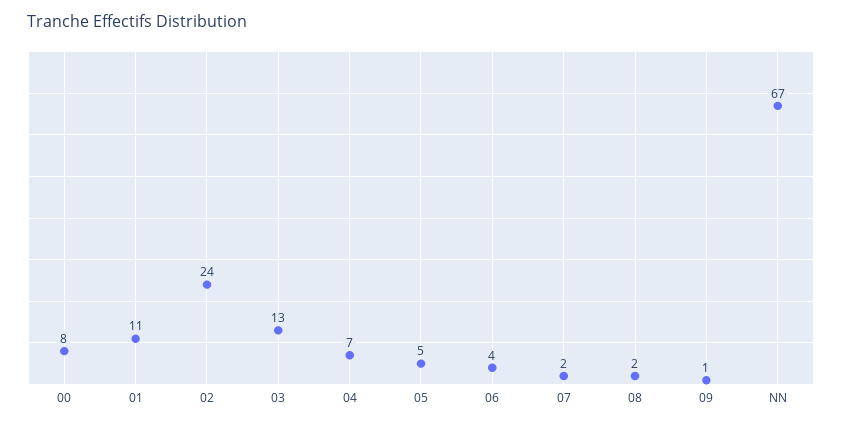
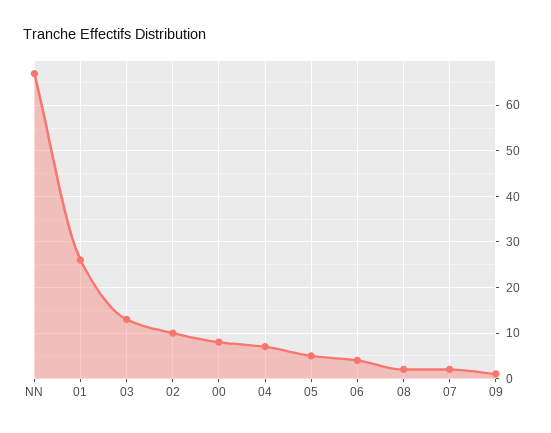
01: 11 -> 25
02: 24 -> 10

